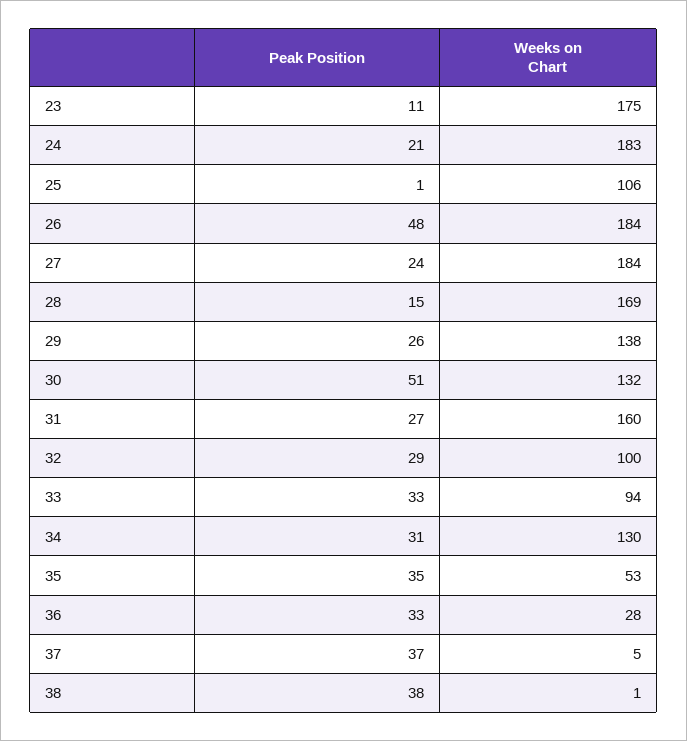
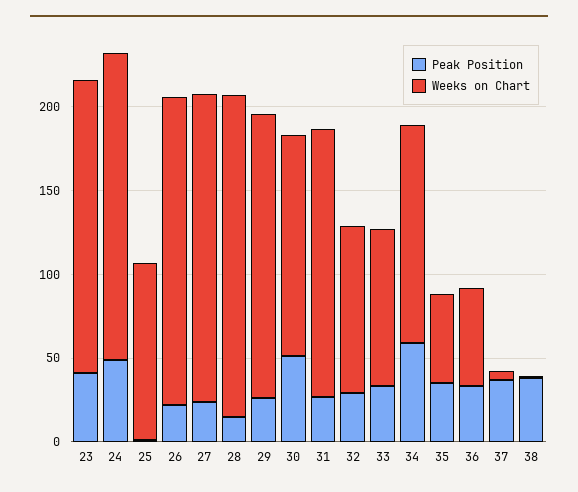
Peak Position, 23: 11 -> 40
Peak Position, 24: 21 -> 50
Peak Position, 26: 48 -> 20
Weeks on Chart, 28: 169 -> 190
Weeks on Chart, 29: 138 -> 170
Peak Position, 34: 31 -> 60
Weeks on Chart, 36: 28 -> 60

